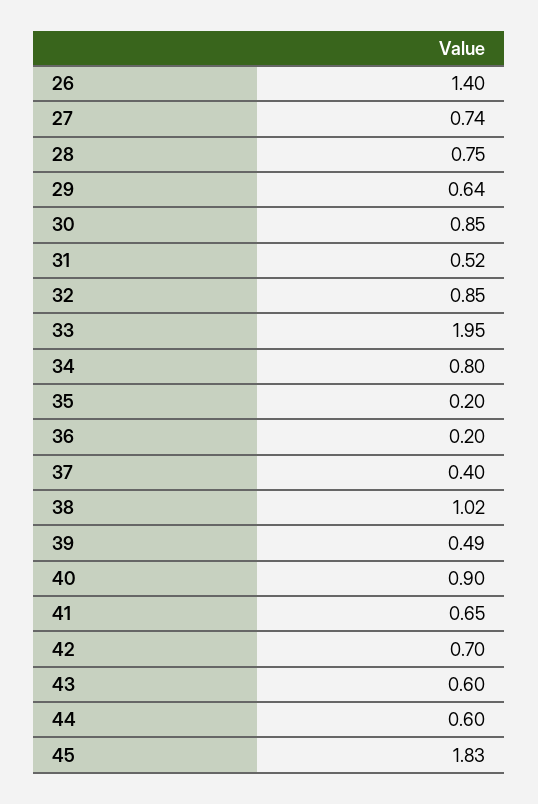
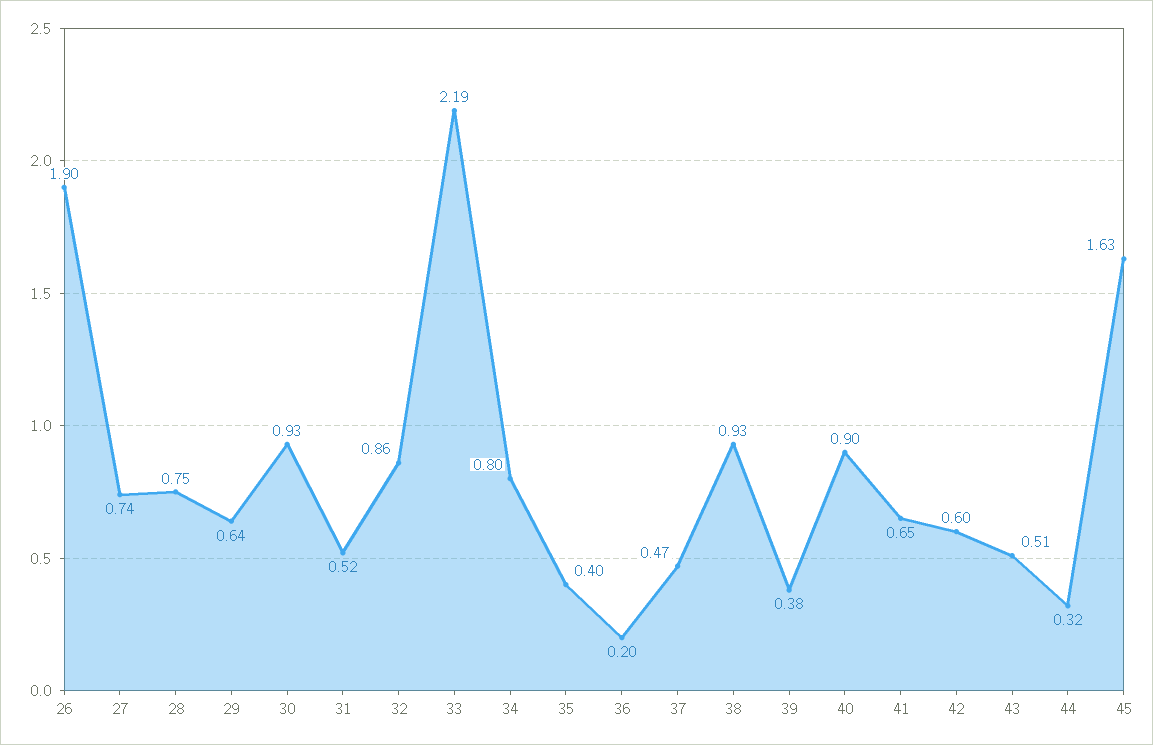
26: 1.4 -> 1.9
30: 0.85 -> 0.93
32: 0.85 -> 0.86
33: 1.95 -> 2.19
35: 0.2 -> 0.4
37: 0.4 -> 0.47
38: 1.02 -> 0.93
39: 0.49 -> 0.38
42: 0.7 -> 0.6
43: 0.6 -> 0.51
44: 0.6 -> 0.32
45: 1.83 -> 1.63

